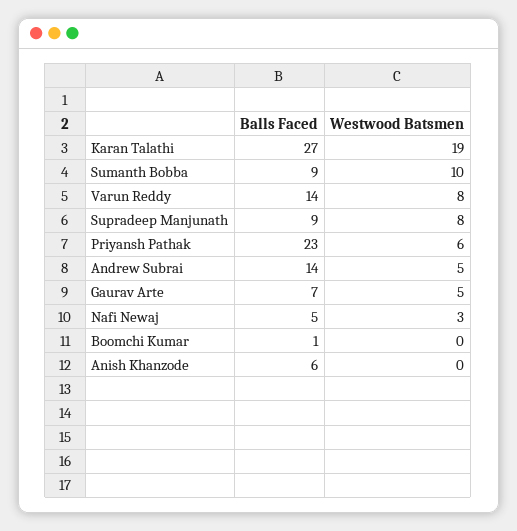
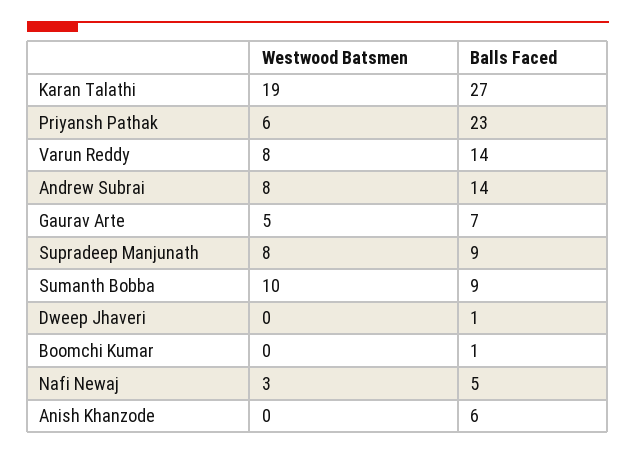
Westwood Batsmen, Andrew Subrai: 5 -> 8
Westwood Batsmen, Dweep Jhaveri: none -> 0
Balls Faced, Dweep Jhaveri: none -> 1

